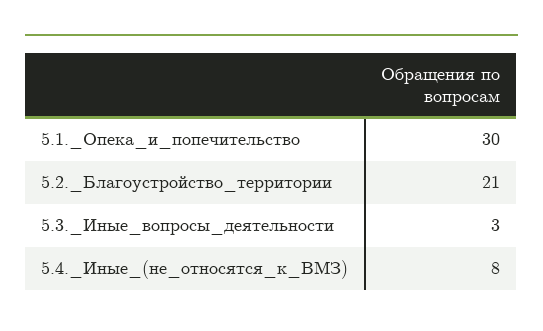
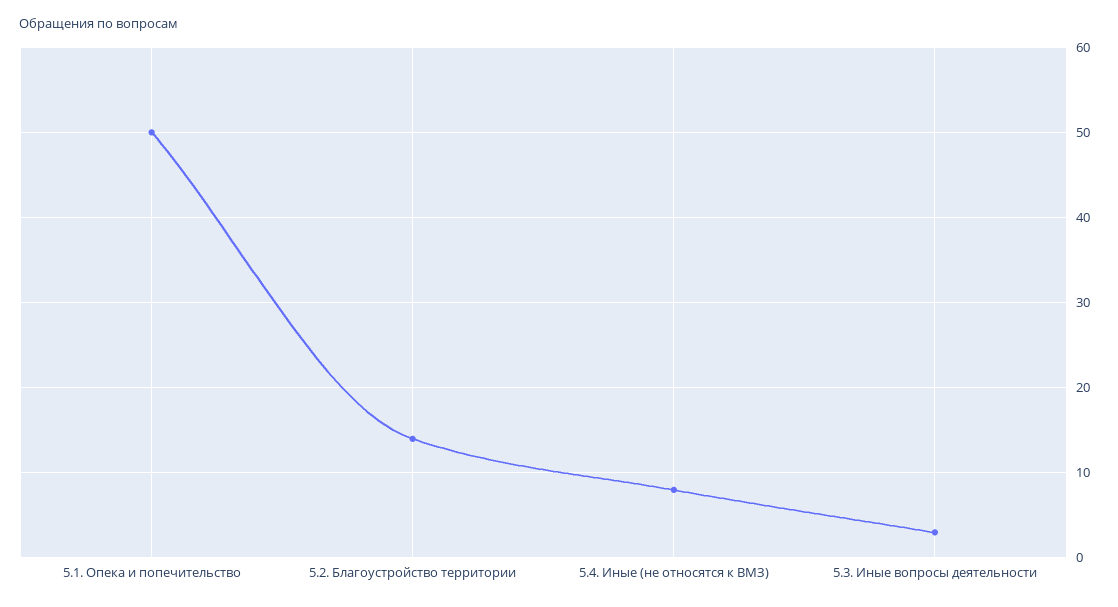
5.1._Опека_и_попечительство: 30 -> 50
5.2._Благоустройство_территории: 21 -> 14

